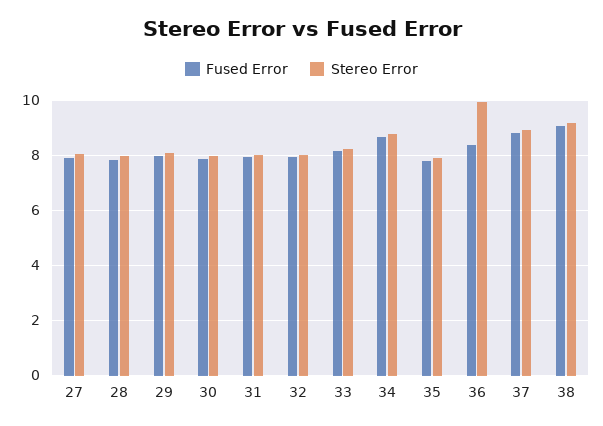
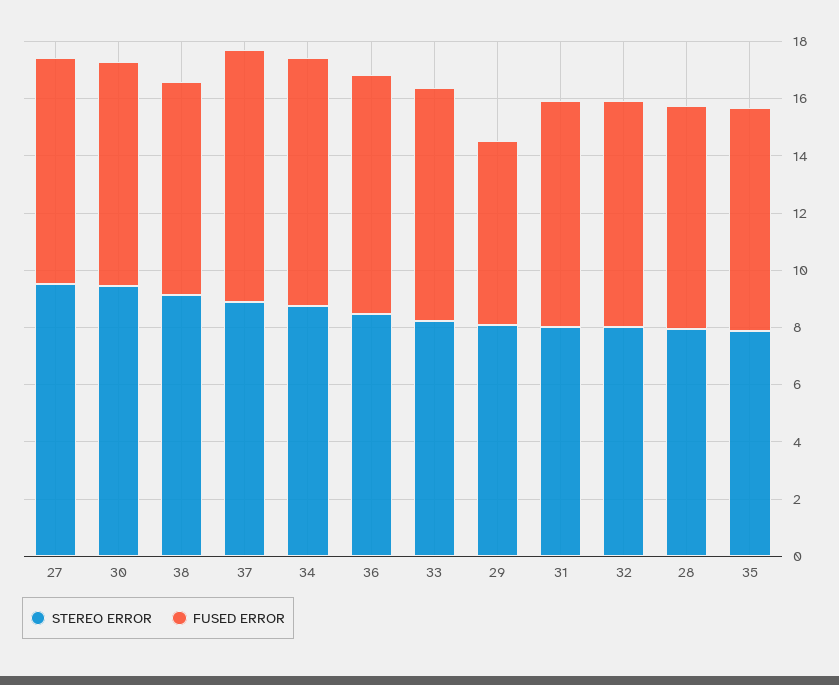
Stereo Error, 27: 8 -> 9.5
Fused Error, 29: 8 -> 6.5
Stereo Error, 30: 8 -> 9.5
Stereo Error, 36: 10 -> 8.5
Fused Error, 38: 9 -> 7.5

